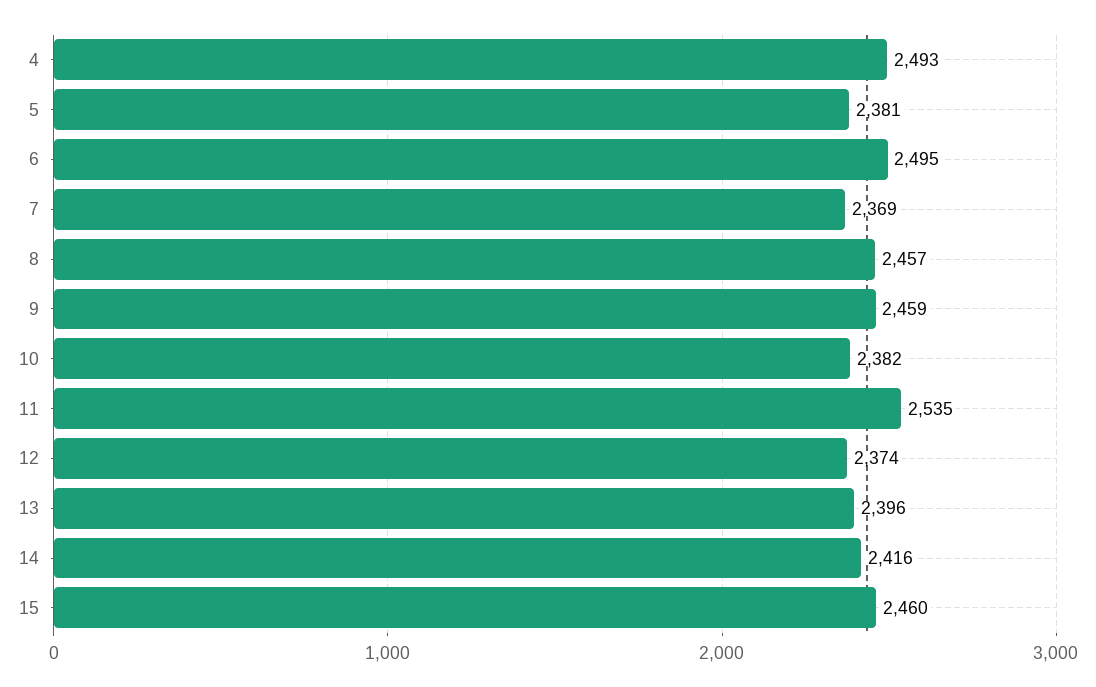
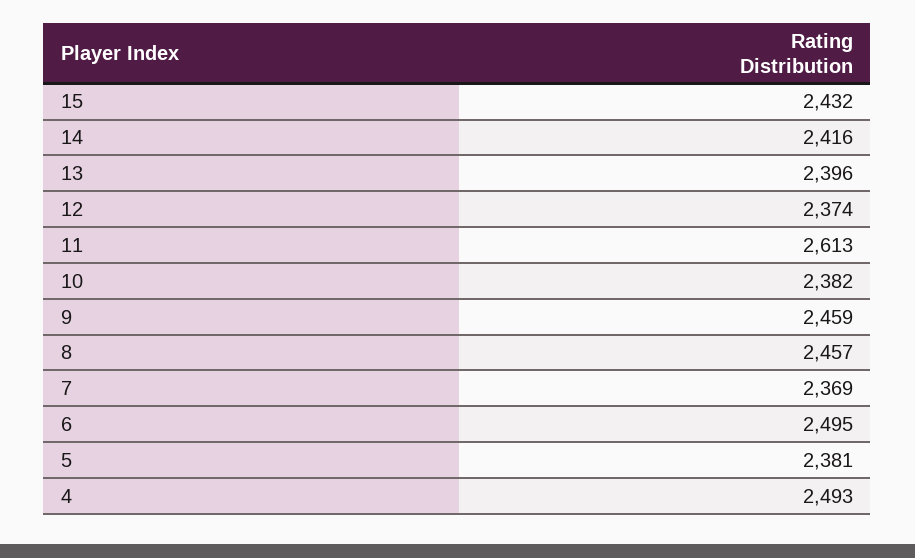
11: 2535 -> 2613
15: 2460 -> 2432

